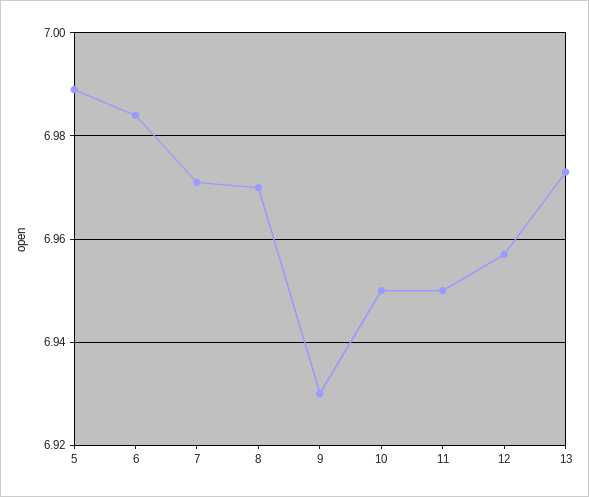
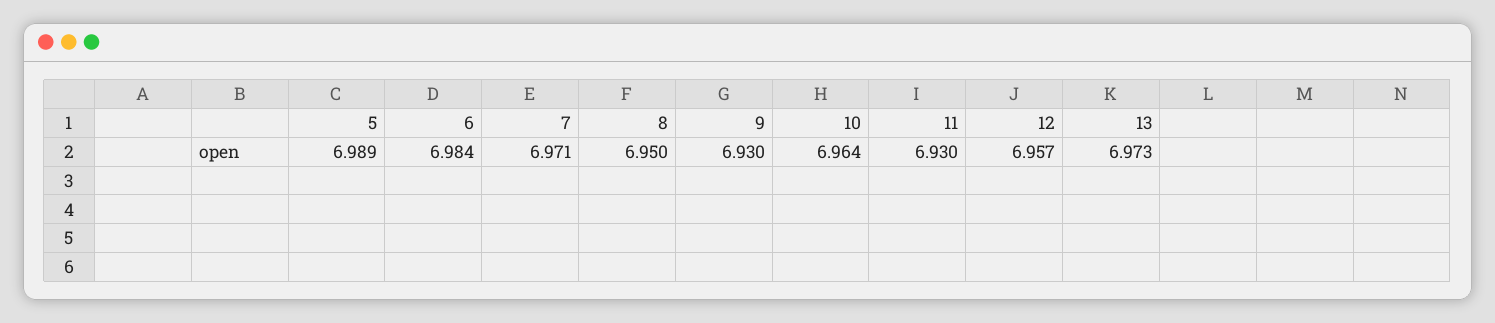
8: 6.97 -> 6.95
10: 6.95 -> 6.964
11: 6.95 -> 6.93

